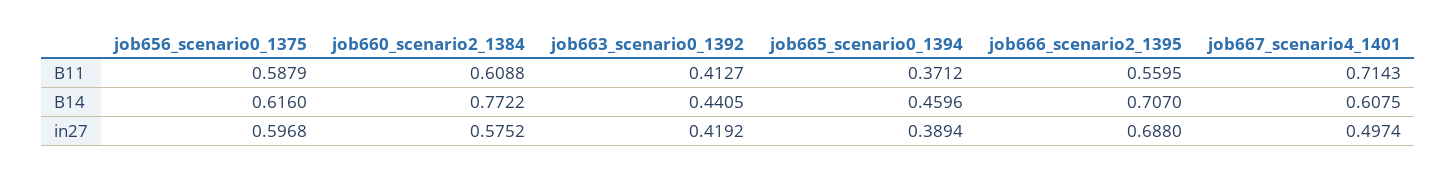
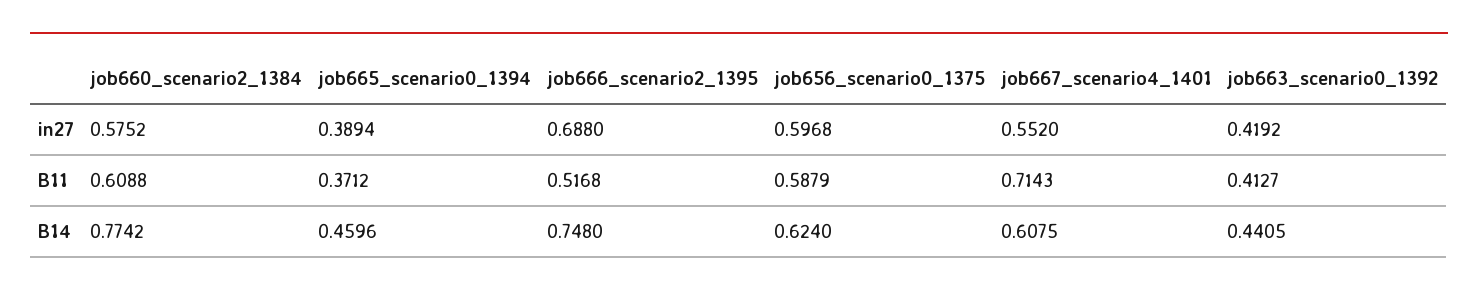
job666_scenario2_1395, B11: 0.5595 -> 0.5168
job656_scenario0_1375, B14: 0.616 -> 0.624
job660_scenario2_1384, B14: 0.7722 -> 0.7742
job666_scenario2_1395, B14: 0.707 -> 0.748
job667_scenario4_1401, in27: 0.4974 -> 0.552

